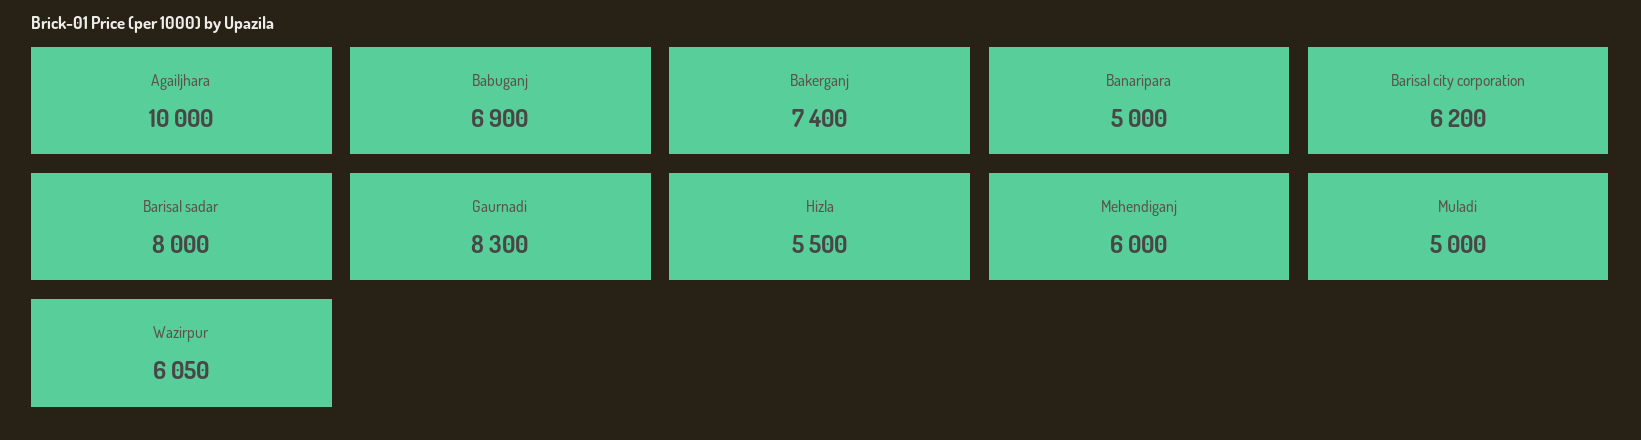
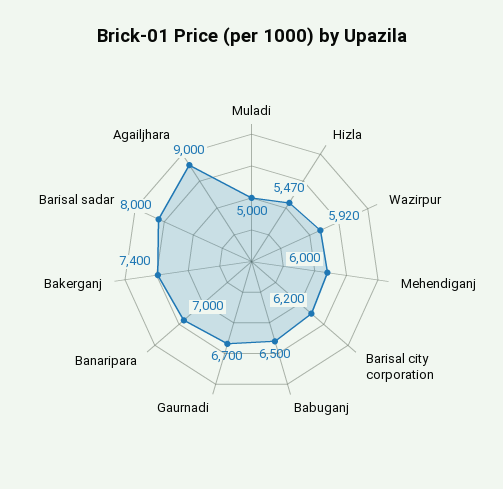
Agailjhara: 10000 -> 9000
Babuganj: 6900 -> 6500
Banaripara: 5000 -> 7000
Gaurnadi: 8300 -> 6700
Hizla: 5500 -> 5470
Wazirpur: 6050 -> 5920

